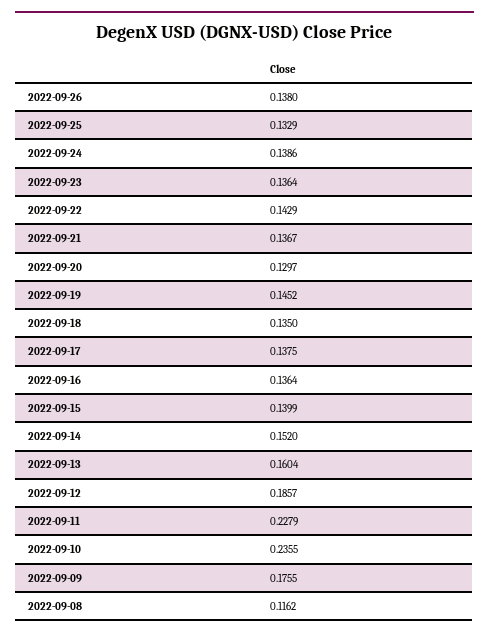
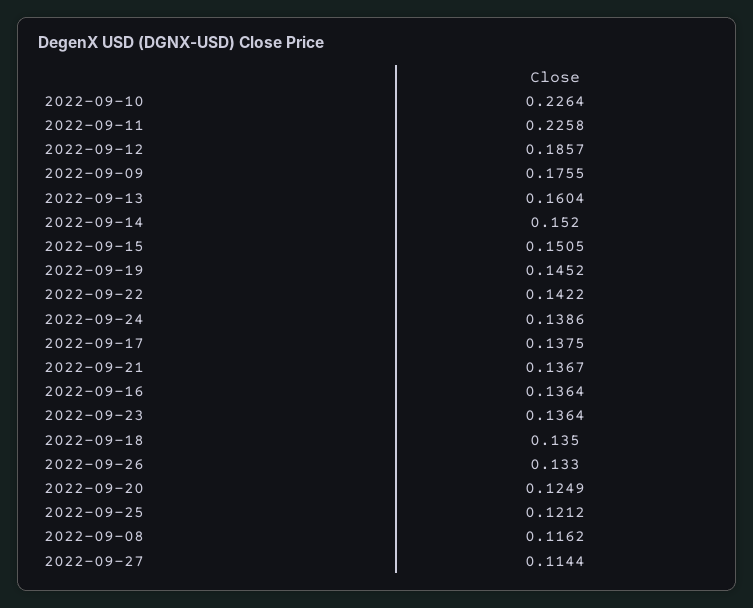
2022-09-26: 0.138 -> 0.133
2022-09-25: 0.1329 -> 0.1212
2022-09-22: 0.1429 -> 0.1422
2022-09-20: 0.1297 -> 0.1249
2022-09-15: 0.1399 -> 0.1505
2022-09-11: 0.2279 -> 0.2258
2022-09-10: 0.2355 -> 0.2264
2022-09-27: none -> 0.1144

